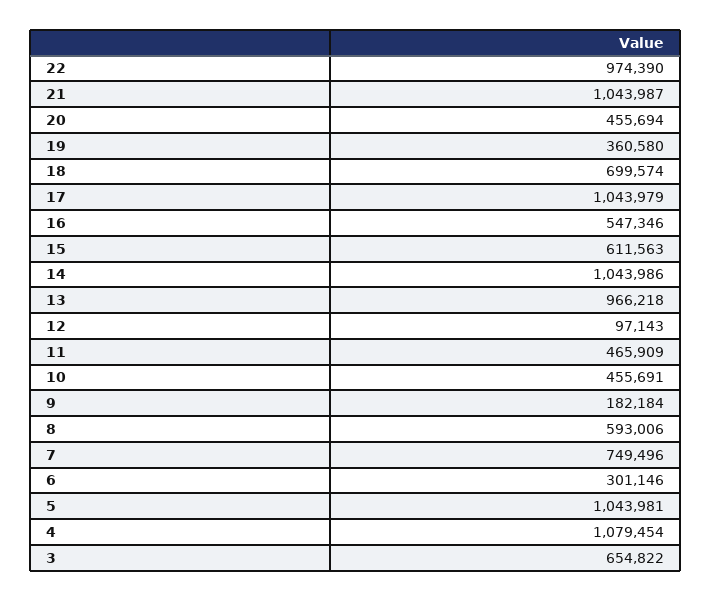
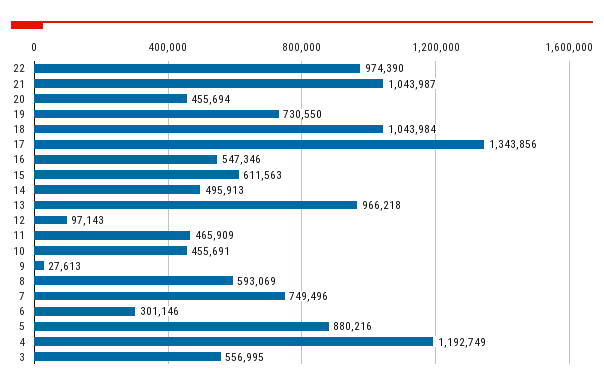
19: 360580 -> 730550
18: 699574 -> 1043984
17: 1043979 -> 1343856
14: 1043986 -> 495913
9: 182184 -> 27613
8: 593006 -> 593069
5: 1043981 -> 880216
4: 1079454 -> 1192749
3: 654822 -> 556995

